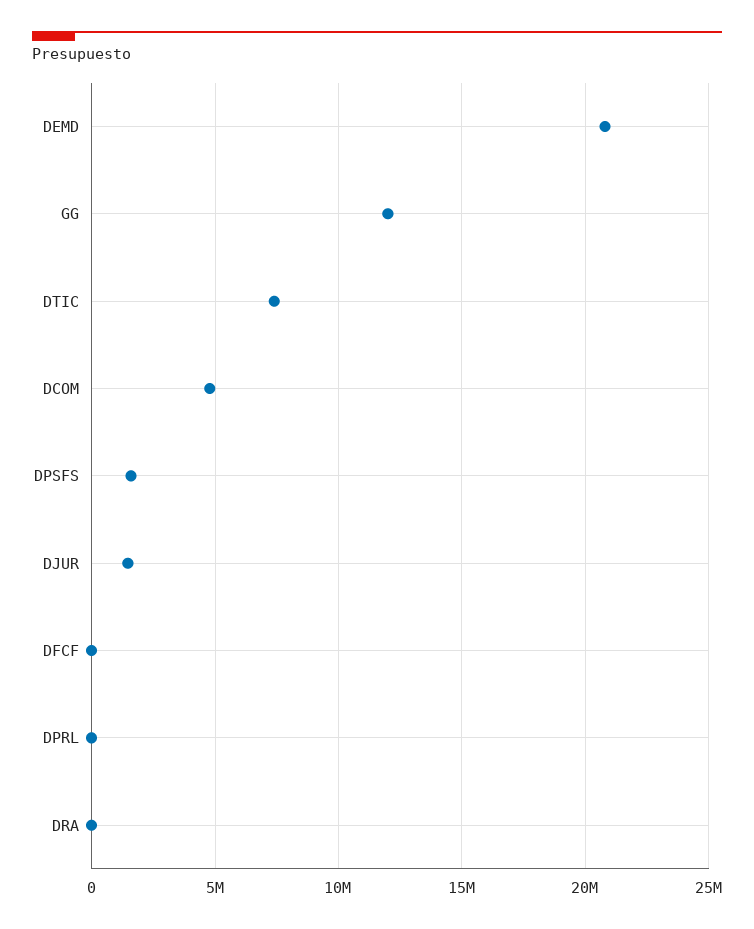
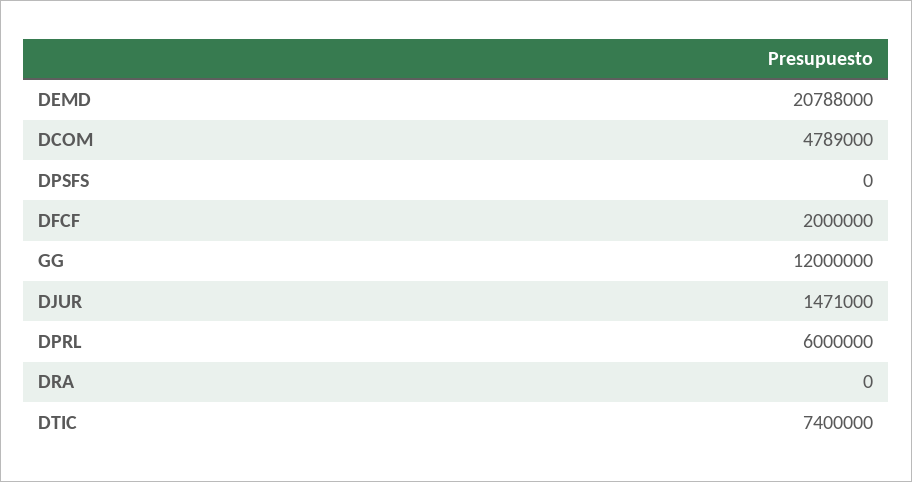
DPSFS: 1500000 -> 0
DFCF: 0 -> 2000000
DPRL: 0 -> 6000000

